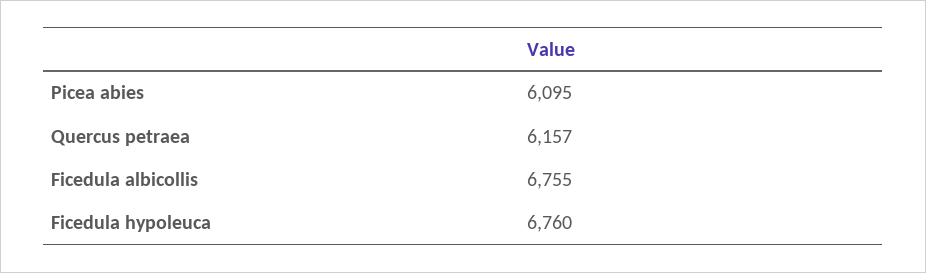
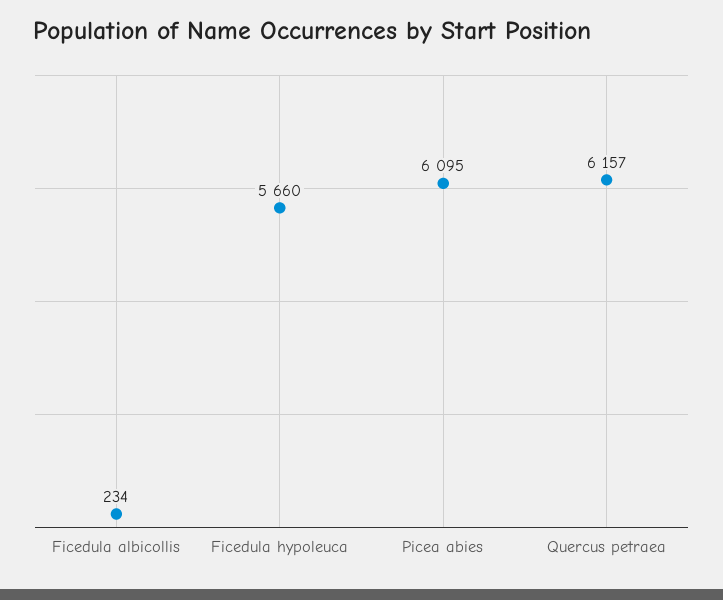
Ficedula albicollis: 6755 -> 234
Ficedula hypoleuca: 6760 -> 5660

